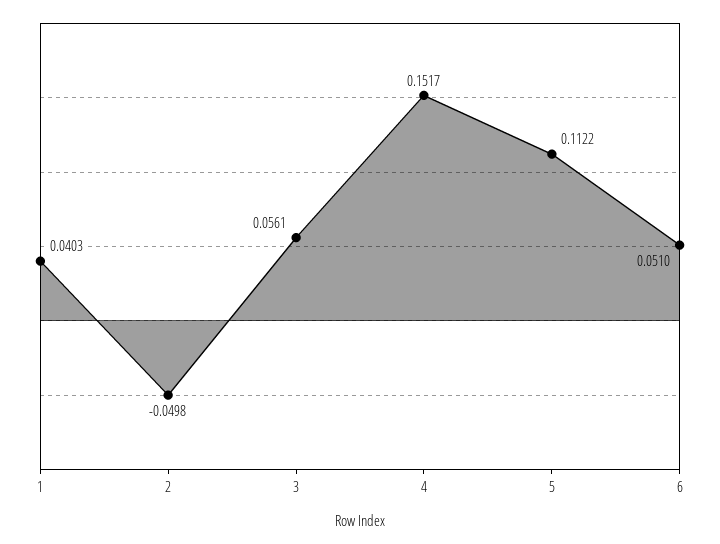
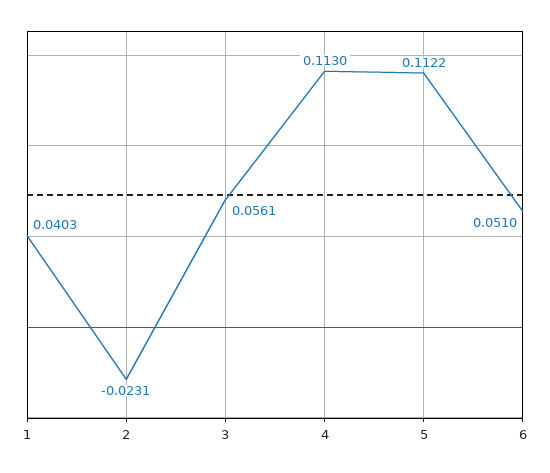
2: -0.0498 -> -0.0231
4: 0.1517 -> 0.113

